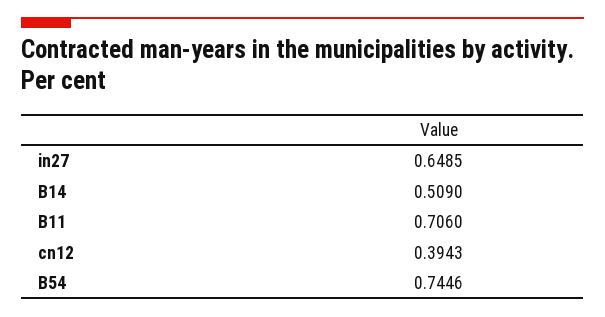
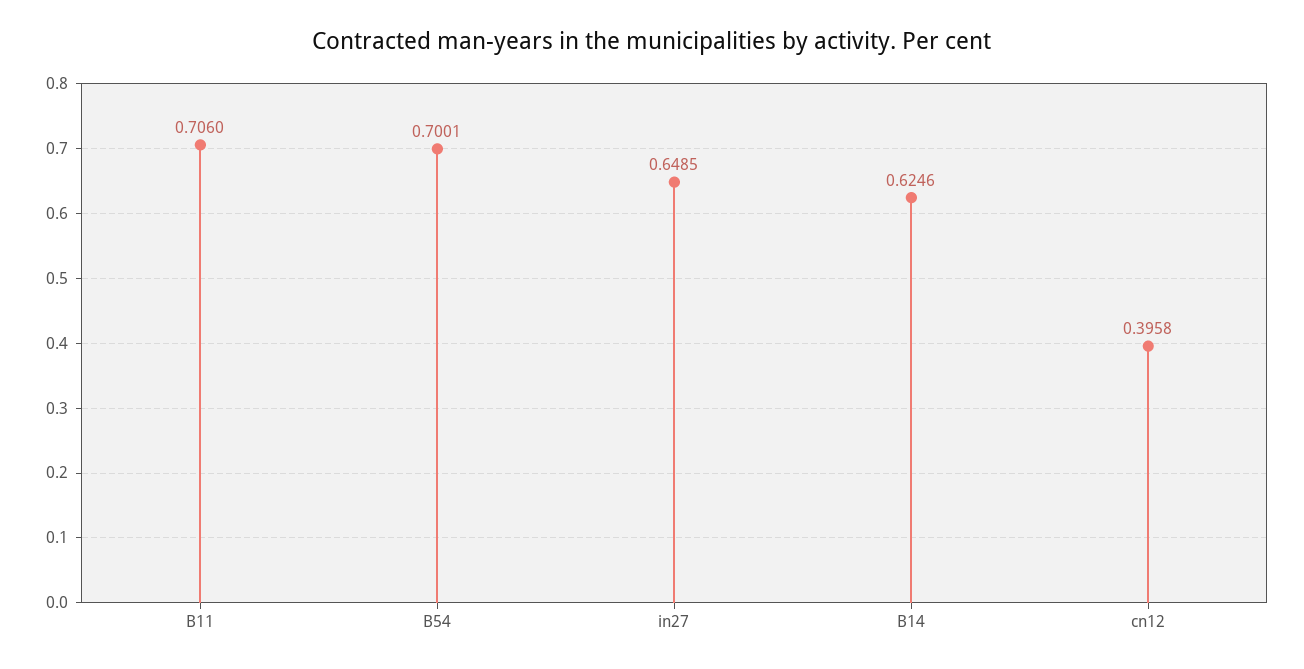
B14: 0.509 -> 0.6246
cn12: 0.3943 -> 0.3958
B54: 0.7446 -> 0.7001

